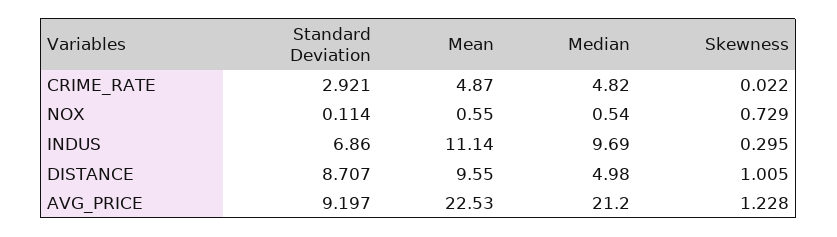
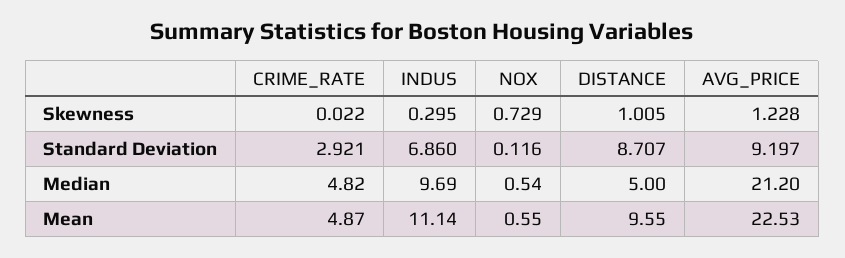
Standard Deviation, NOX: 0.114 -> 0.116
Median, DISTANCE: 4.98 -> 5

